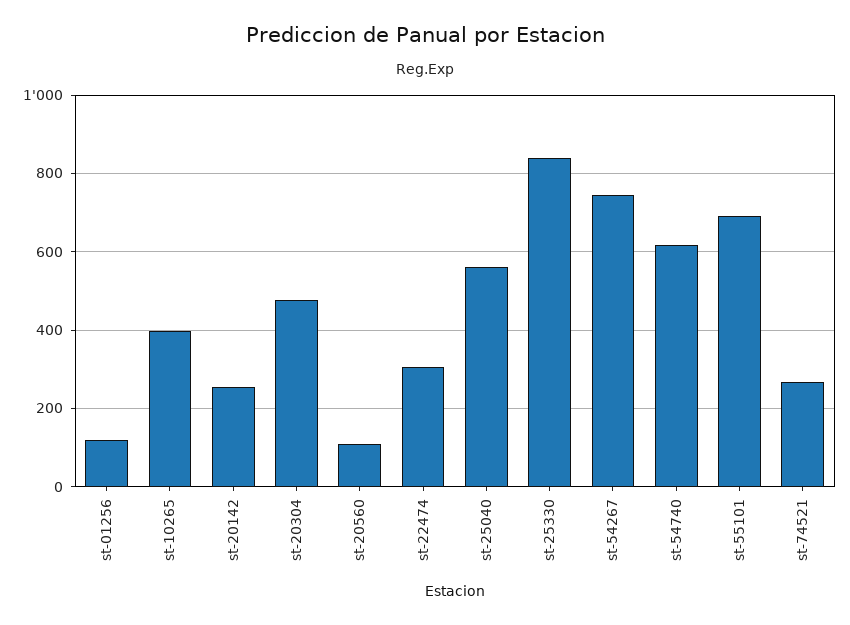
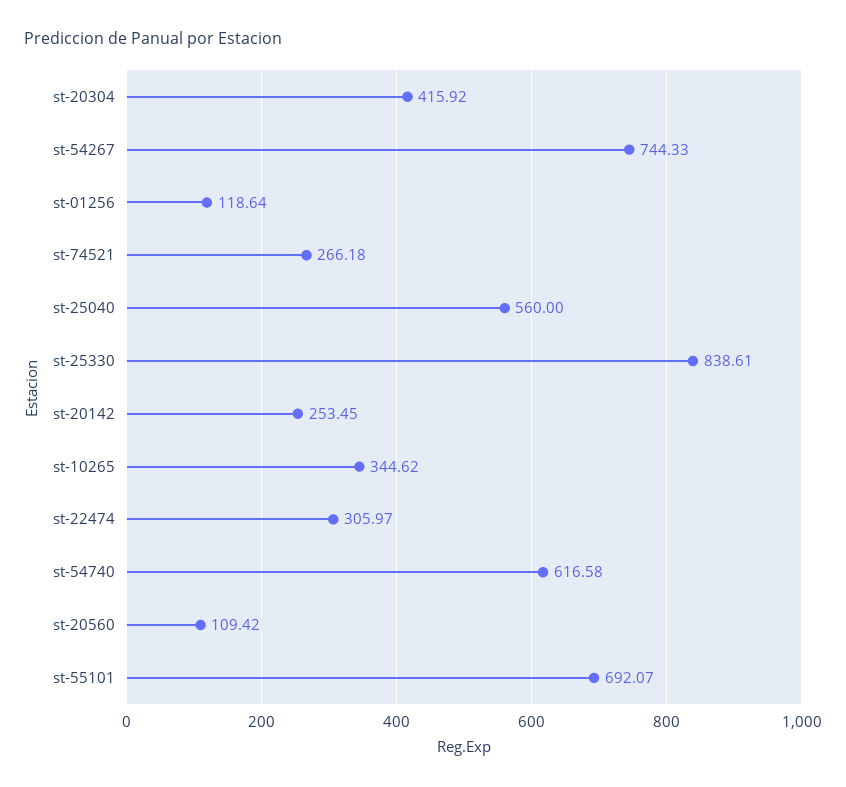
st-10265: 400 -> 344.62
st-20304: 480 -> 415.92

